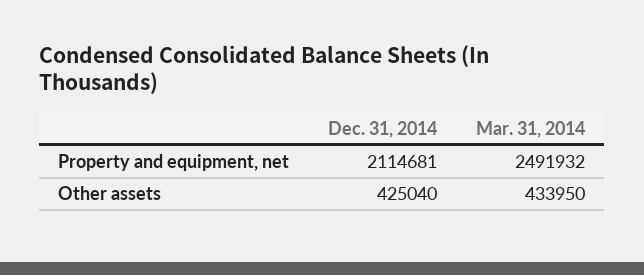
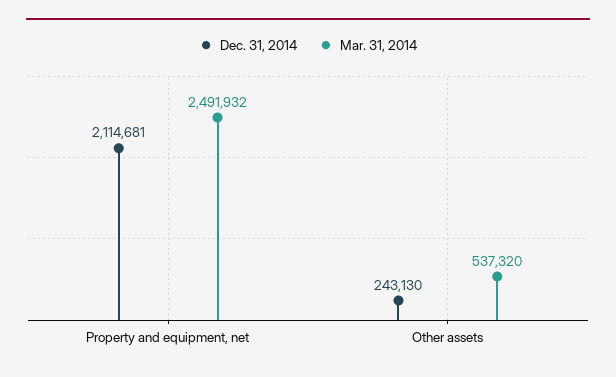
Dec. 31, 2014, Other assets: 425040 -> 243130
Mar. 31, 2014, Other assets: 433950 -> 537320

